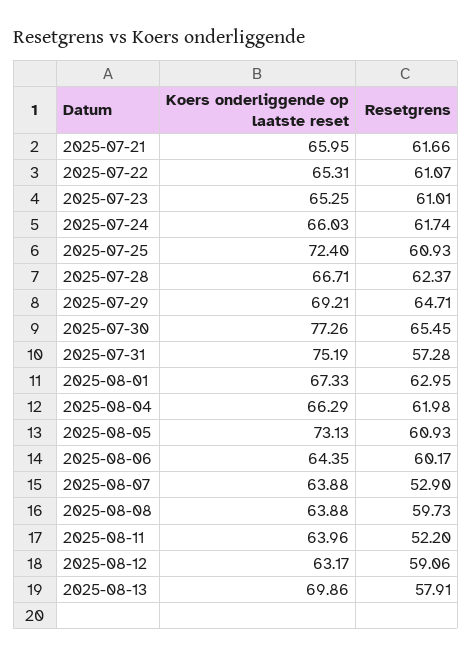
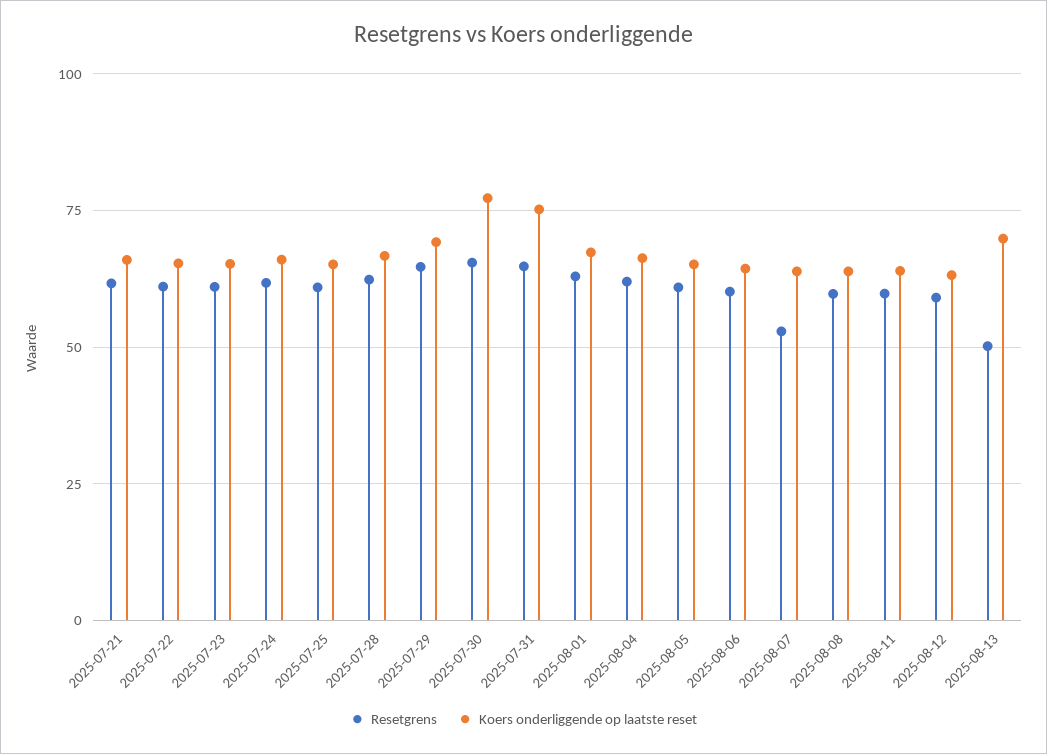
Koers onderliggende op laatste reset, 2025-07-25: 72.4 -> 65
Resetgrens, 2025-07-31: 57.28 -> 65
Koers onderliggende op laatste reset, 2025-08-05: 73.13 -> 65
Resetgrens, 2025-08-11: 52.2 -> 60
Resetgrens, 2025-08-13: 57.91 -> 50

